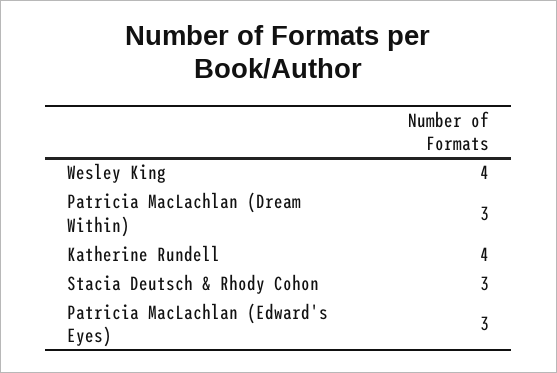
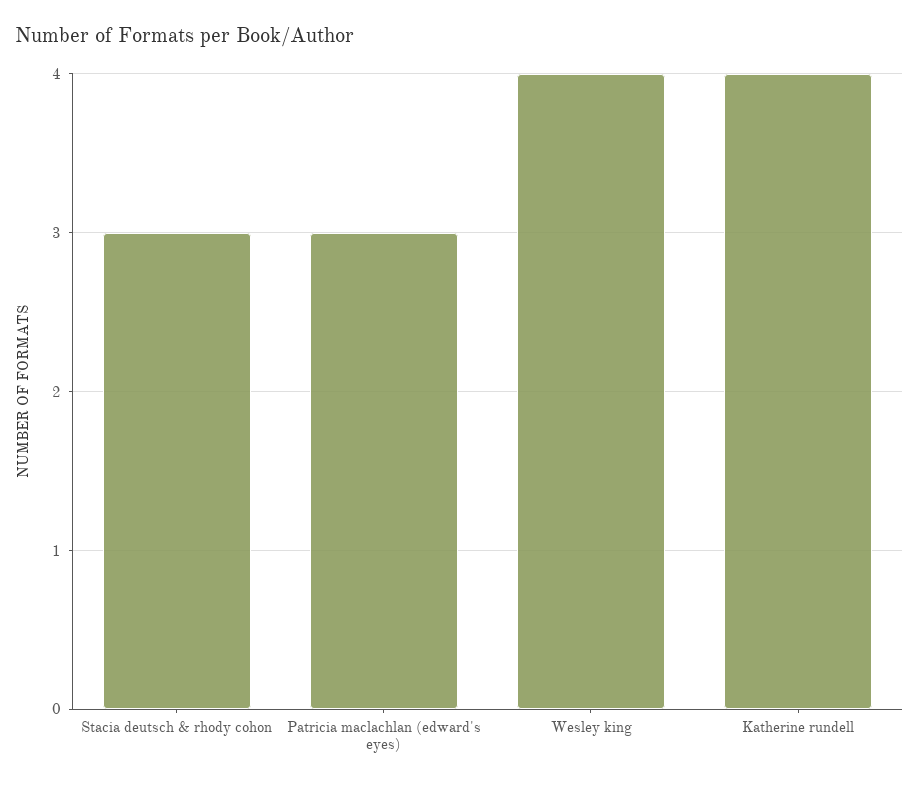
Patricia MacLachlan (Dream Within): 3 -> none

